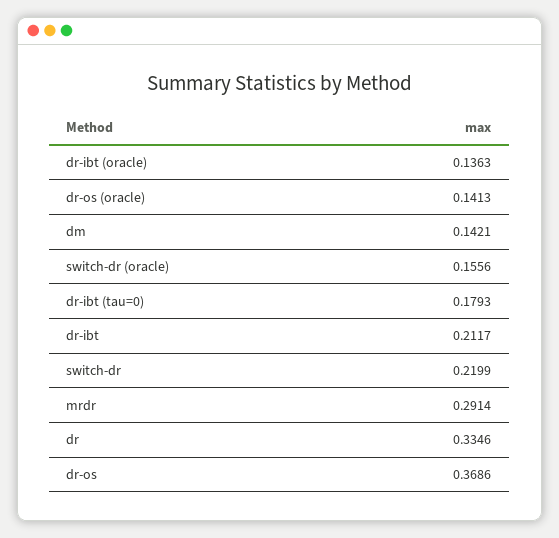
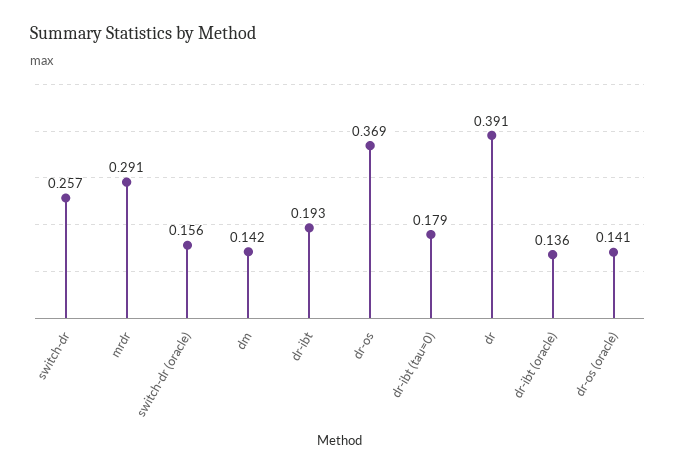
dr-ibt: 0.2117 -> 0.193
switch-dr: 0.2199 -> 0.257
dr: 0.3346 -> 0.391

